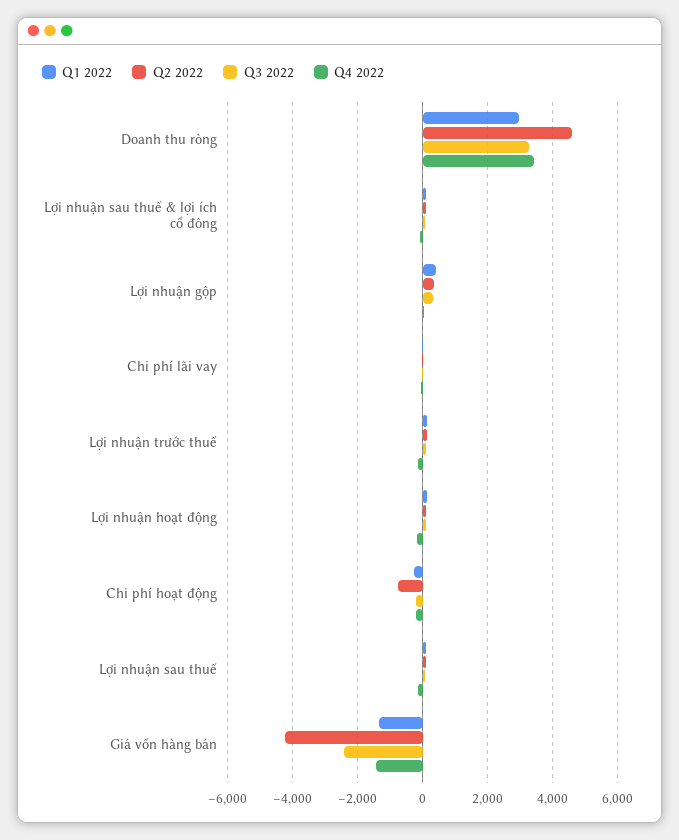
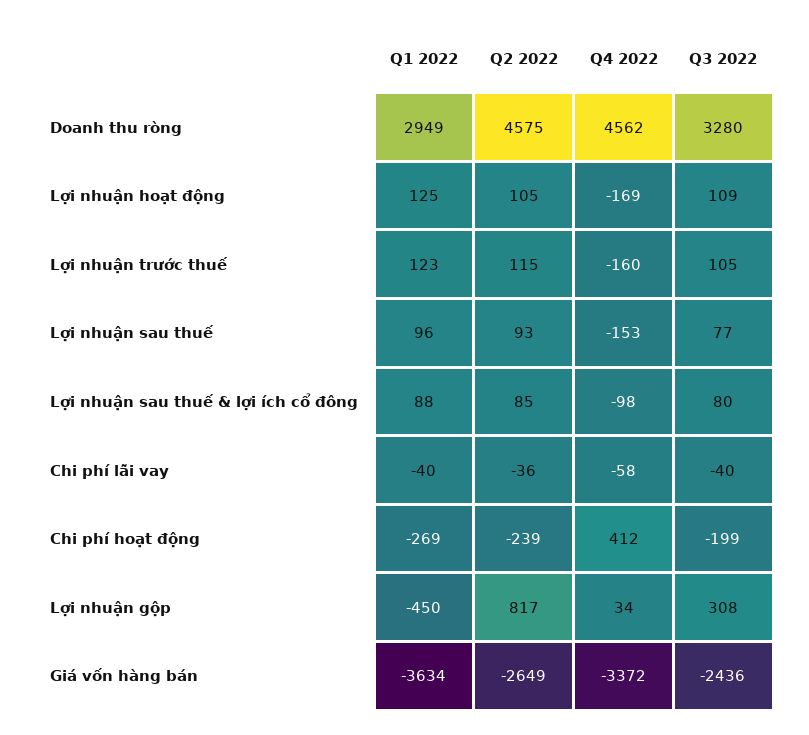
Q4 2022, Doanh thu ròng: 3400 -> 4562
Q1 2022, Lợi nhuận gộp: 400 -> -450
Q2 2022, Lợi nhuận gộp: 400 -> 817
Q2 2022, Chi phí hoạt động: -800 -> -239
Q4 2022, Chi phí hoạt động: -200 -> 412
Q1 2022, Giá vốn hàng bán: -1400 -> -3634
Q2 2022, Giá vốn hàng bán: -4200 -> -2649
Q4 2022, Giá vốn hàng bán: -1400 -> -3372

